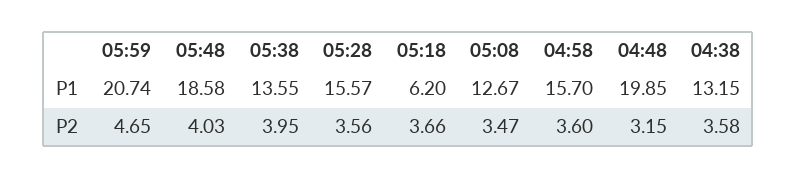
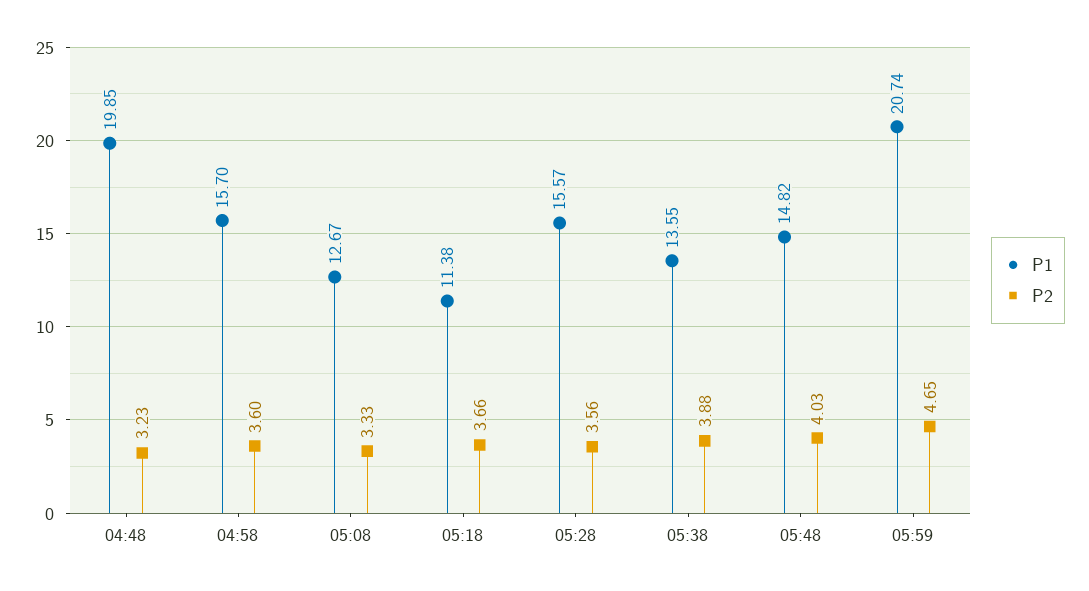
P1, 05:48: 18.58 -> 14.82
P1, 05:18: 6.2 -> 11.38
P1, 04:38: 13.15 -> none
P2, 05:38: 3.95 -> 3.88
P2, 05:08: 3.47 -> 3.33
P2, 04:48: 3.15 -> 3.23
P2, 04:38: 3.58 -> none

